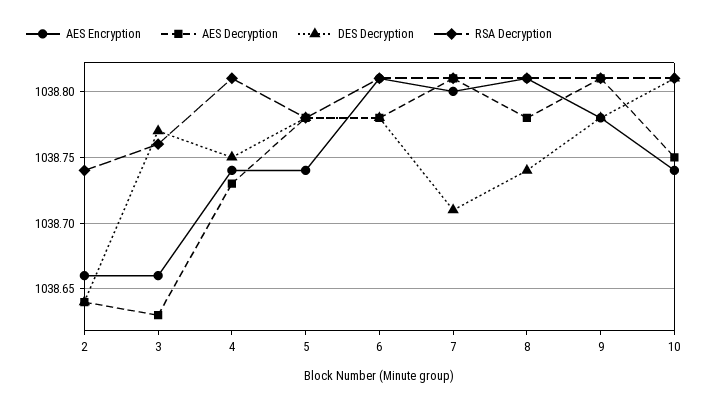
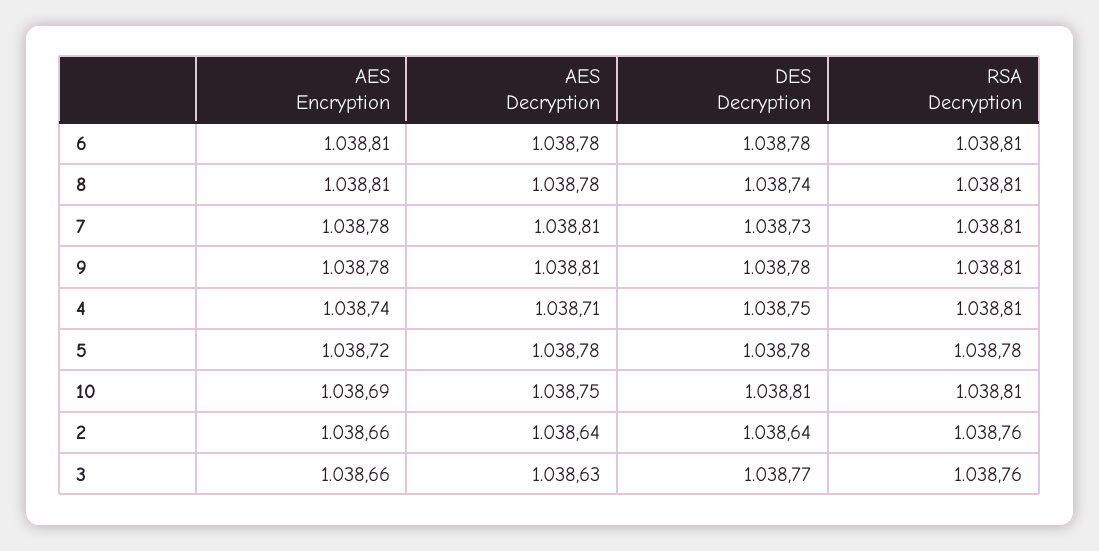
RSA Decryption, 2: 1038.74 -> 1038.76
AES Decryption, 4: 1038.73 -> 1038.71
AES Encryption, 5: 1038.74 -> 1038.72
AES Encryption, 7: 1038.8 -> 1038.78
DES Decryption, 7: 1038.71 -> 1038.73
AES Encryption, 10: 1038.74 -> 1038.69

